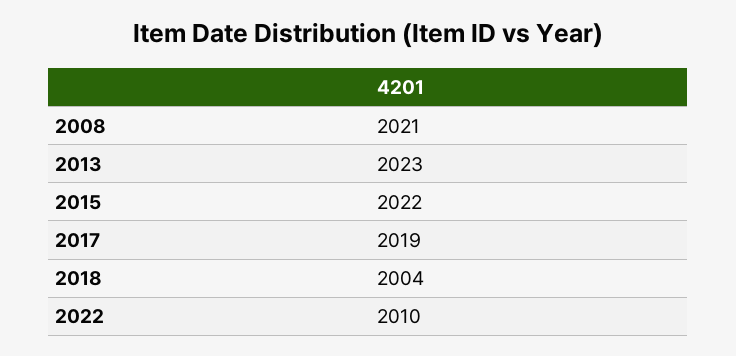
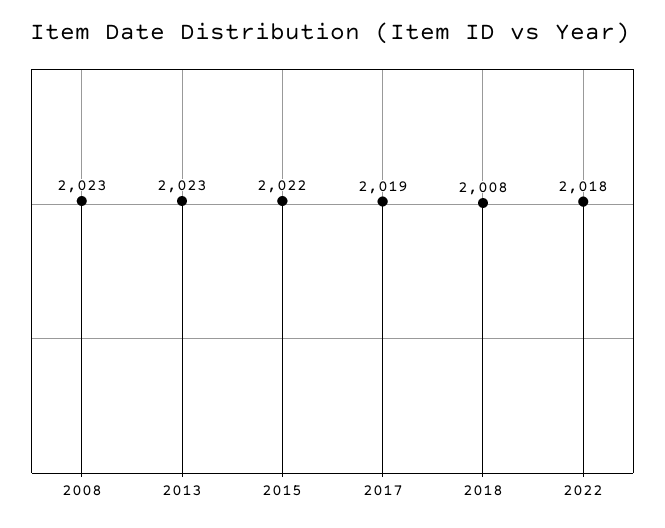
2008: 2021 -> 2023
2018: 2004 -> 2008
2022: 2010 -> 2018

